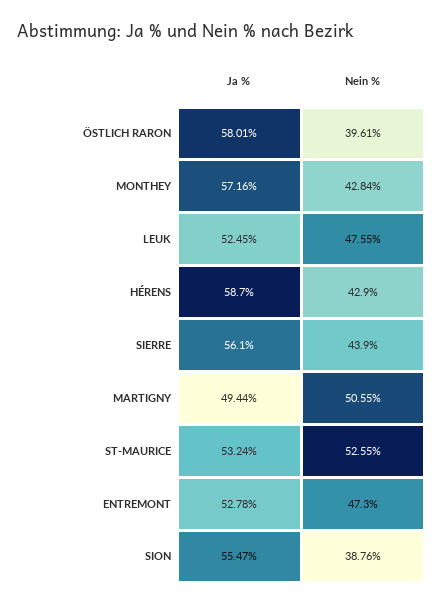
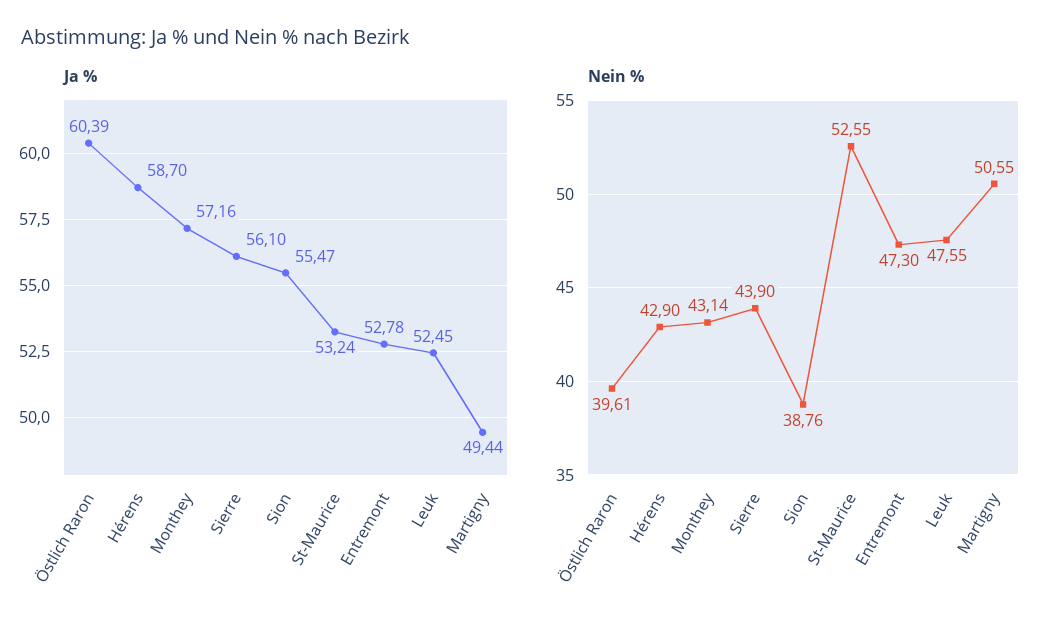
Ja %, ÖSTLICH RARON: 58.01 -> 60.39
Nein %, MONTHEY: 42.84 -> 43.14

